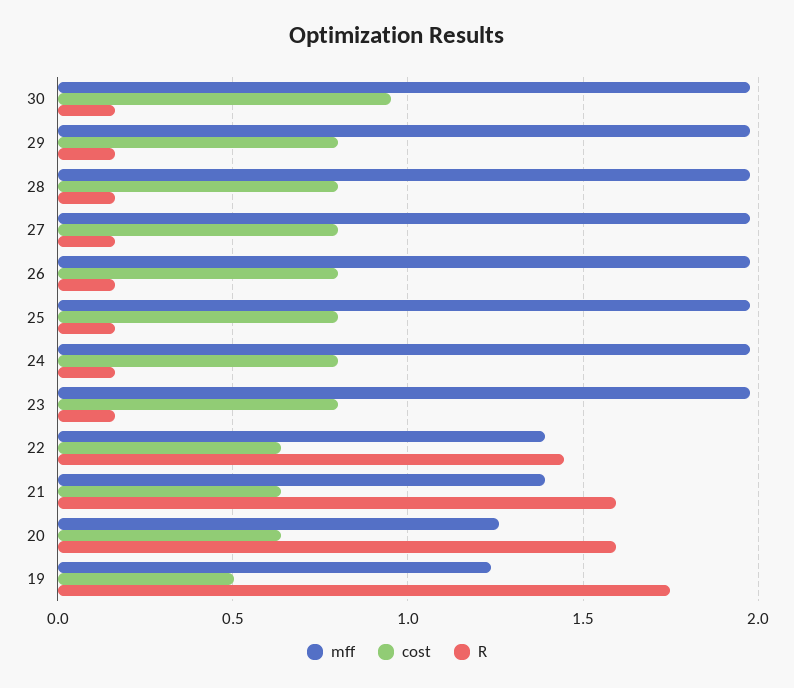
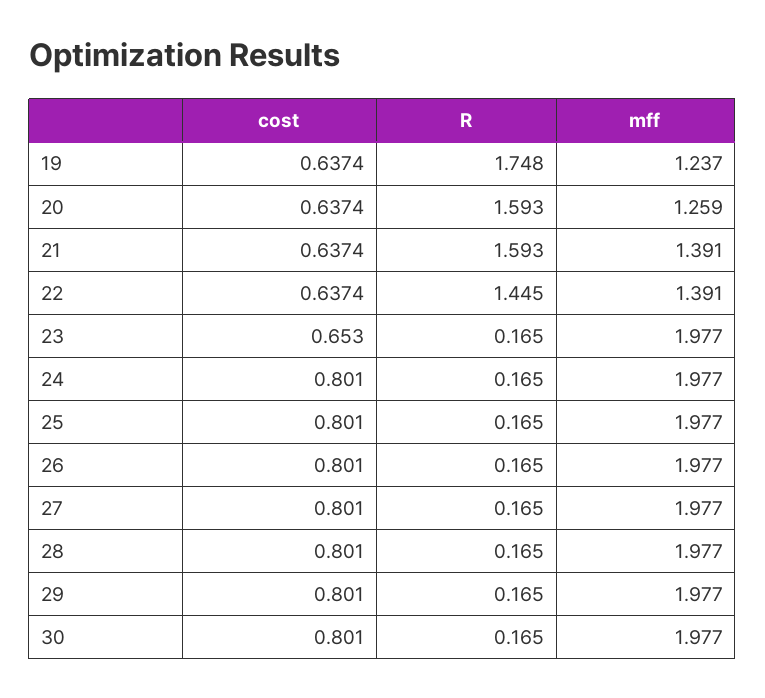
cost, 30: 0.95 -> 0.801
cost, 23: 0.8 -> 0.653
cost, 19: 0.5 -> 0.6374

